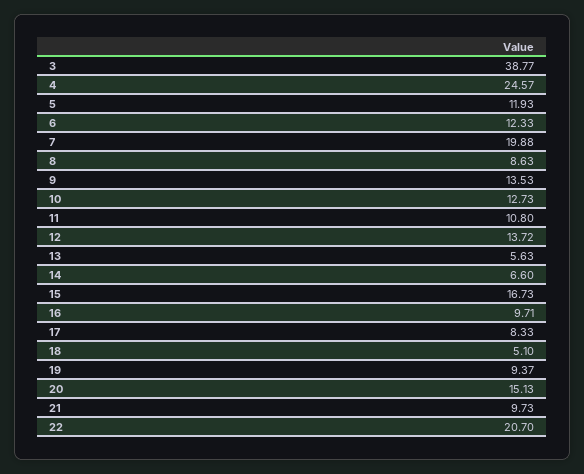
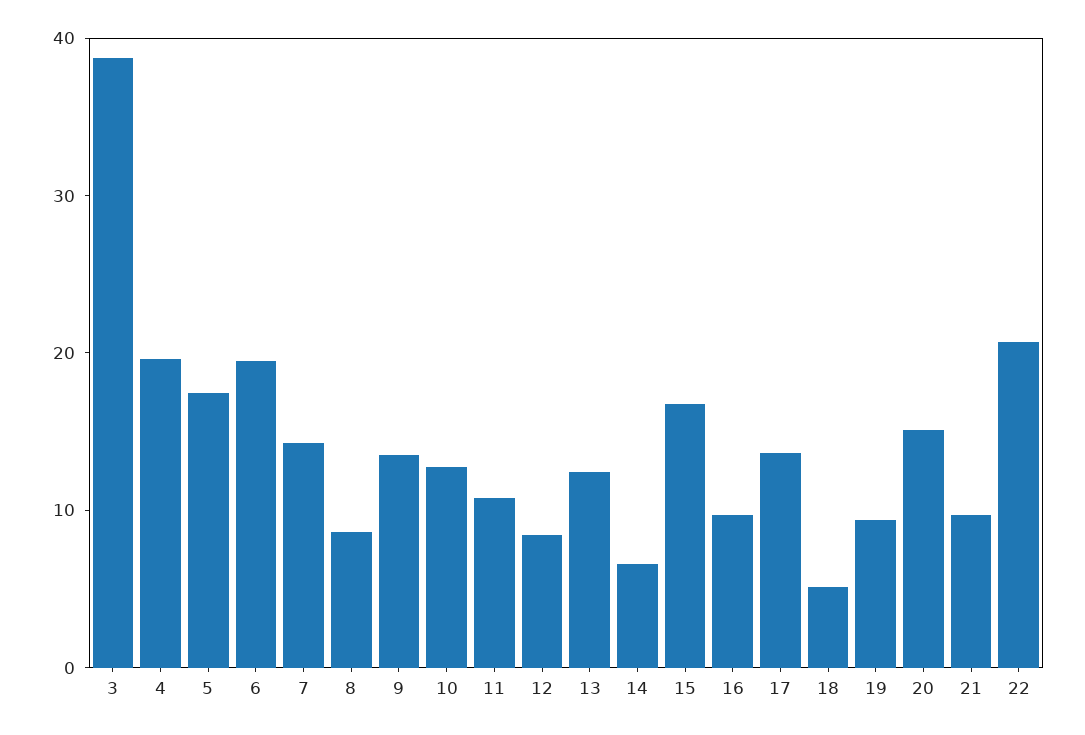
4: 24.57 -> 20
5: 11.93 -> 18
6: 12.33 -> 20
7: 19.88 -> 14
12: 13.72 -> 8
13: 5.63 -> 12
17: 8.33 -> 14

